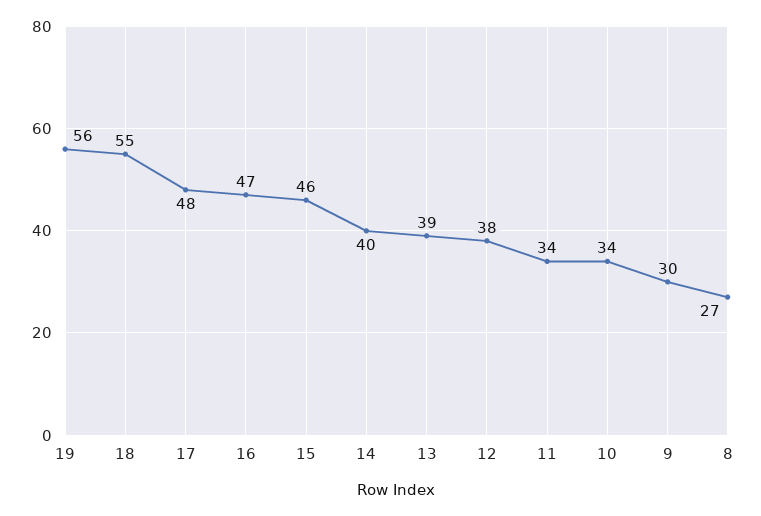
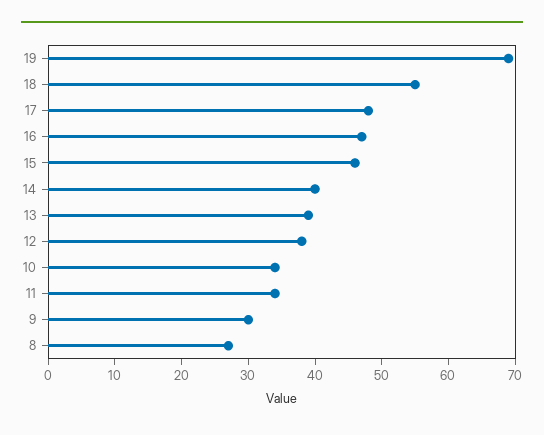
19: 56 -> 70

